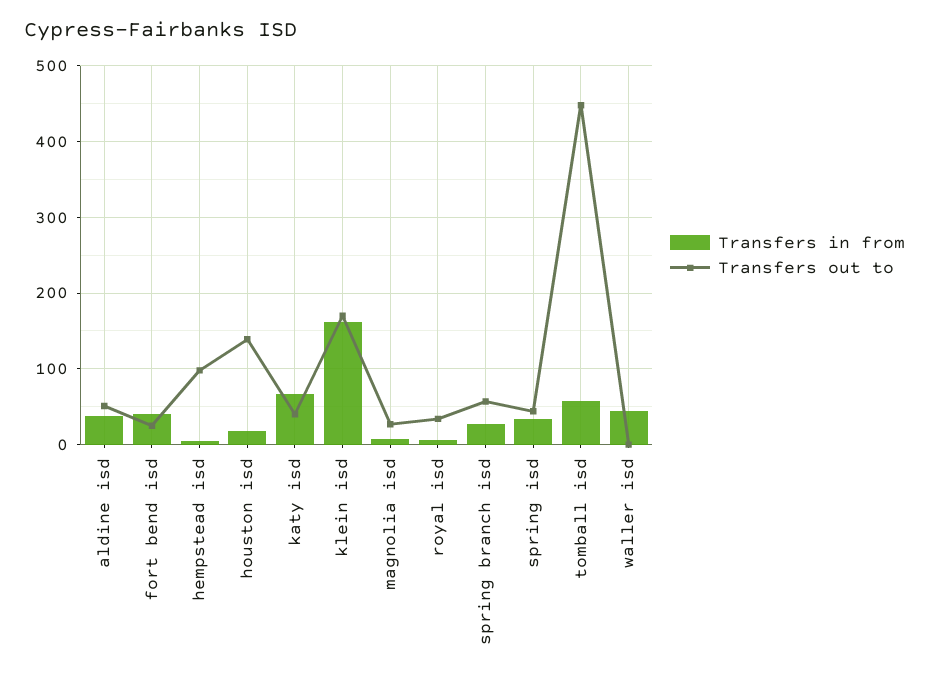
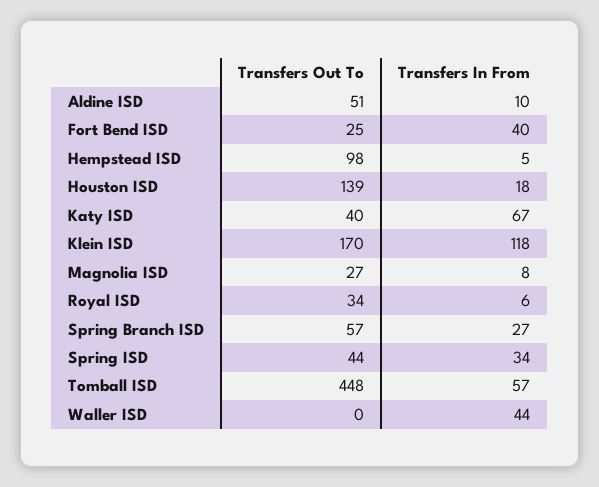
Transfers in from, aldine isd: 40 -> 10
Transfers in from, klein isd: 160 -> 118

